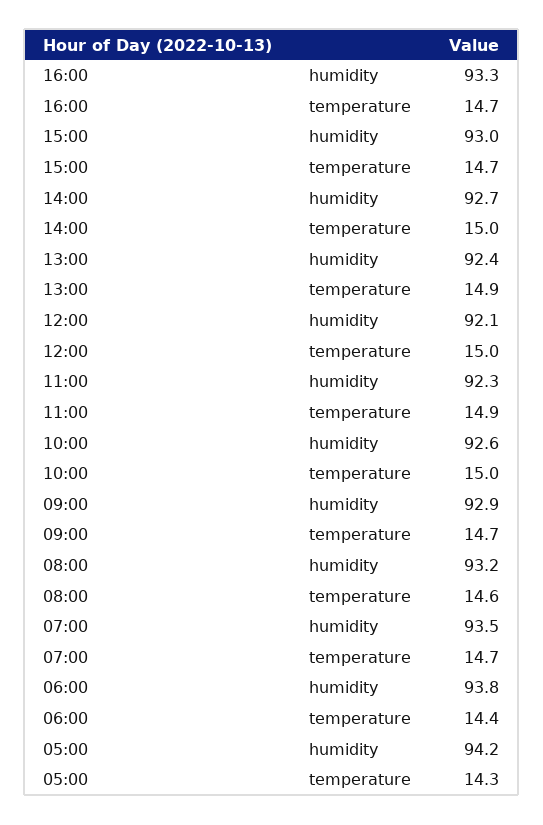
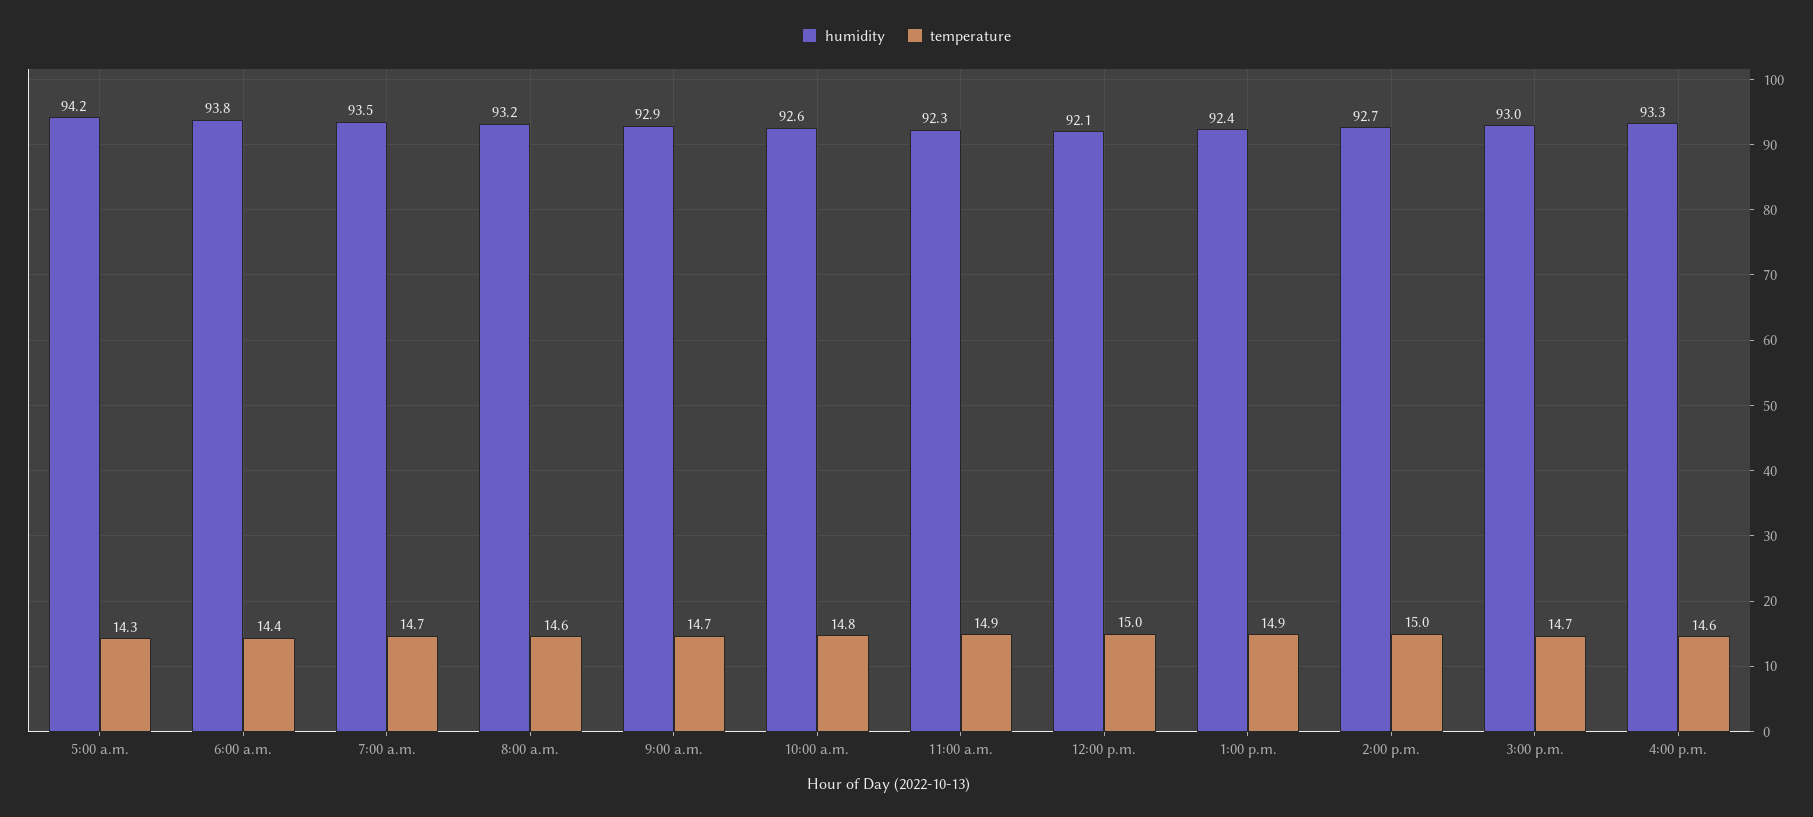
temperature, 16:00: 14.7 -> 14.6
temperature, 10:00: 15 -> 14.8

